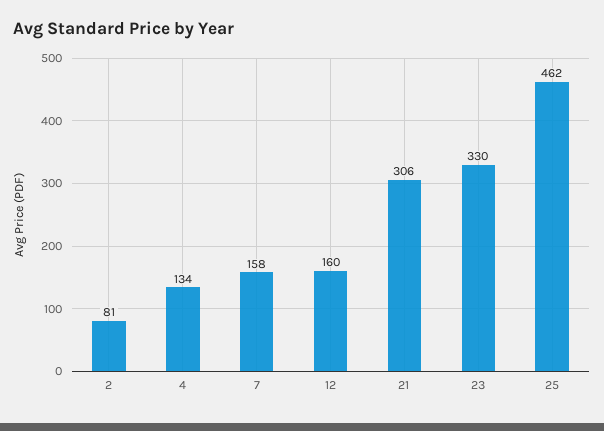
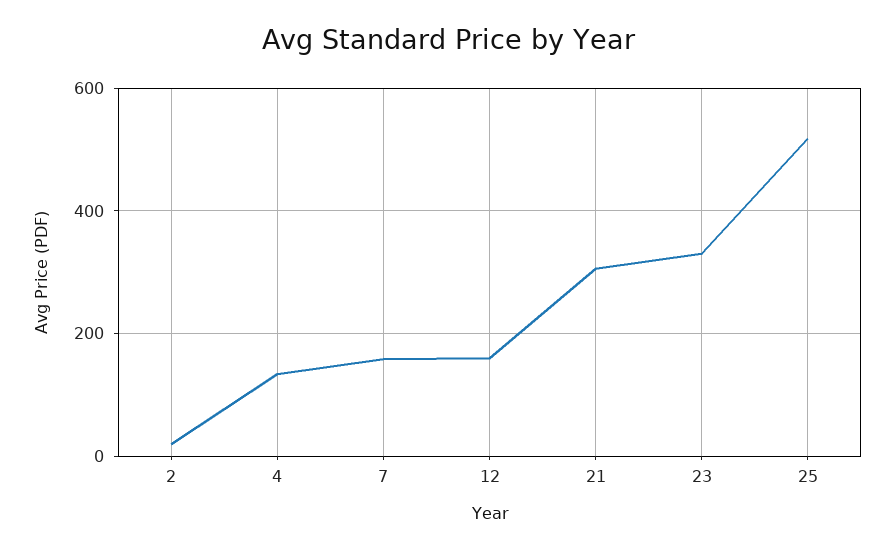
2: 81 -> 20
25: 462 -> 520

